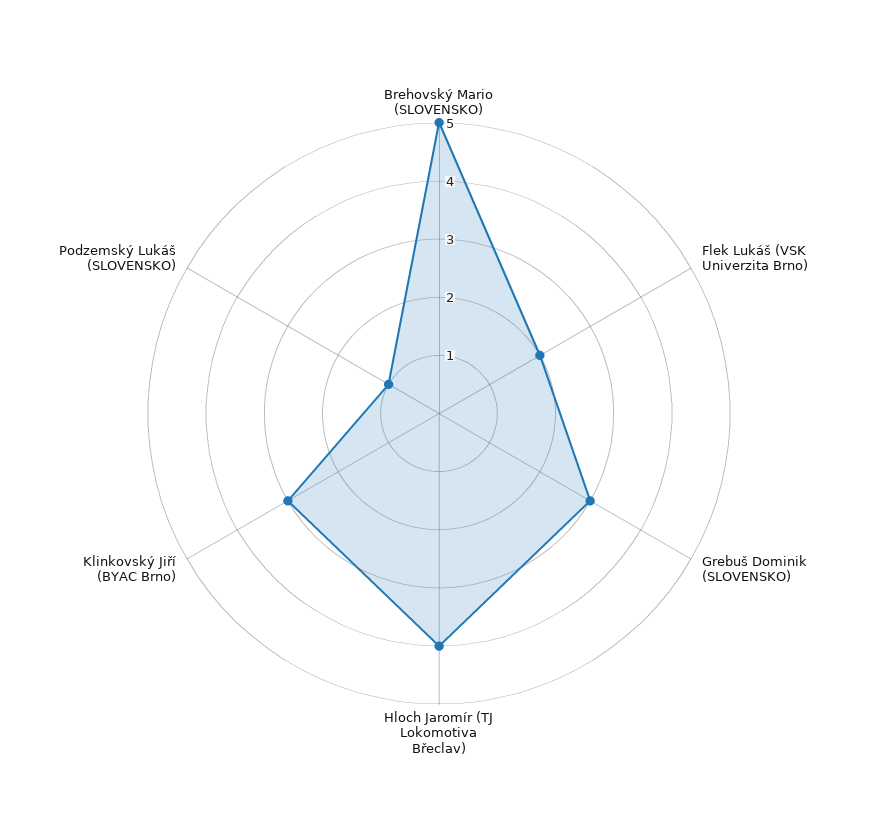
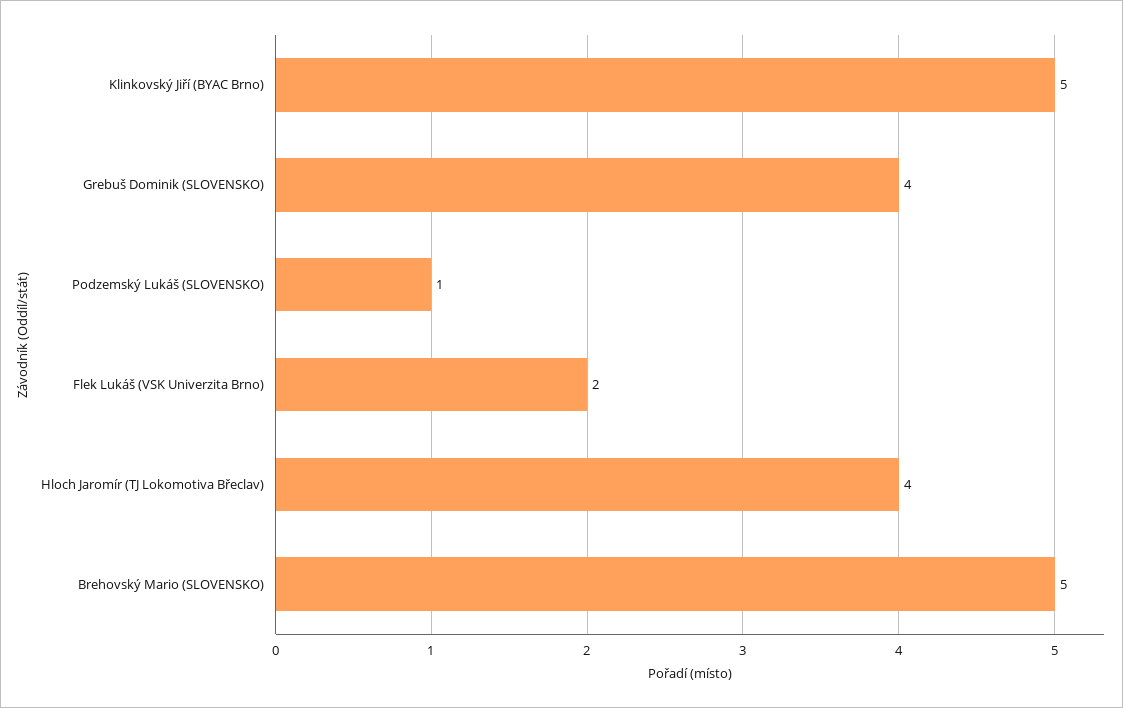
Grebuš Dominik (SLOVENSKO): 3 -> 4
Klinkovský Jiří (BYAC Brno): 3 -> 5

